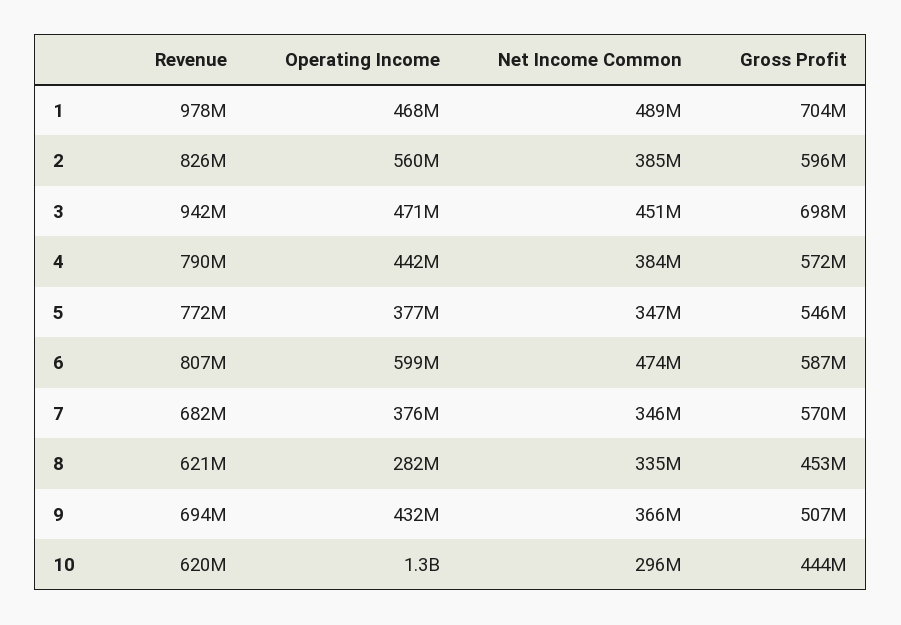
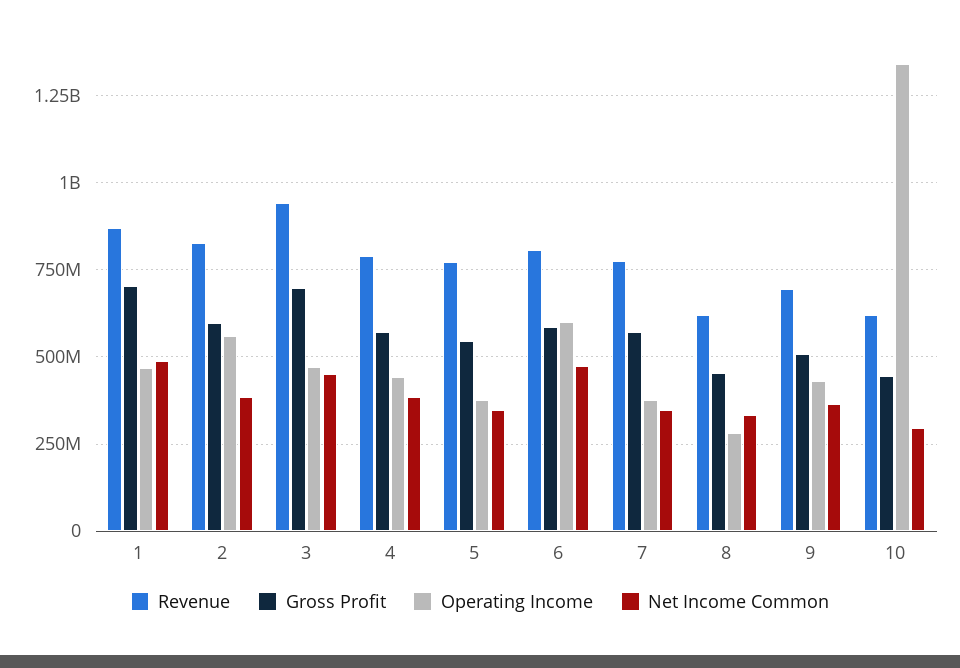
Revenue, 1: 978000000 -> 875000000
Revenue, 7: 682000000 -> 775000000

